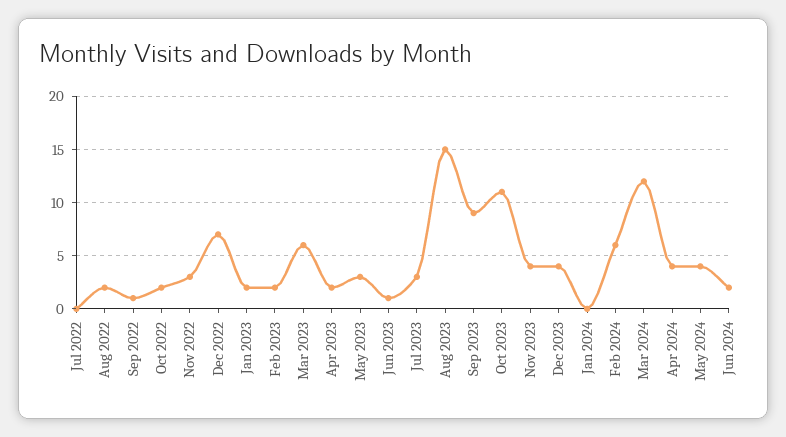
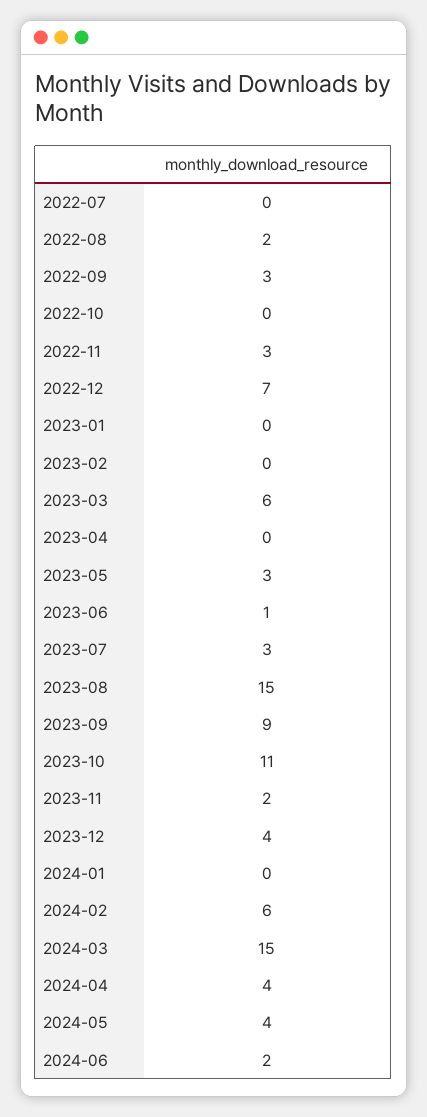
Sep 2022: 1 -> 3
Oct 2022: 2 -> 0
Jan 2023: 2 -> 0
Feb 2023: 2 -> 0
Apr 2023: 2 -> 0
Nov 2023: 4 -> 2
Mar 2024: 12 -> 15

